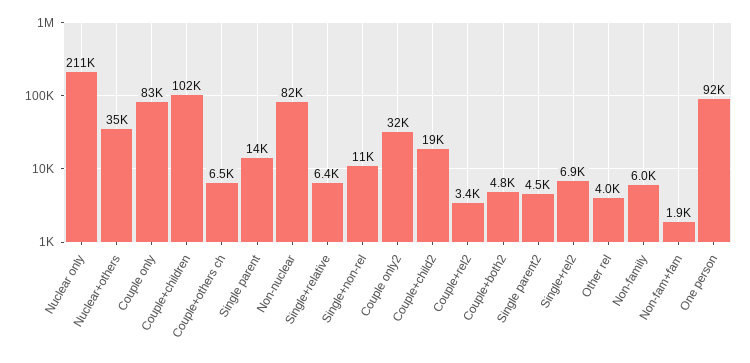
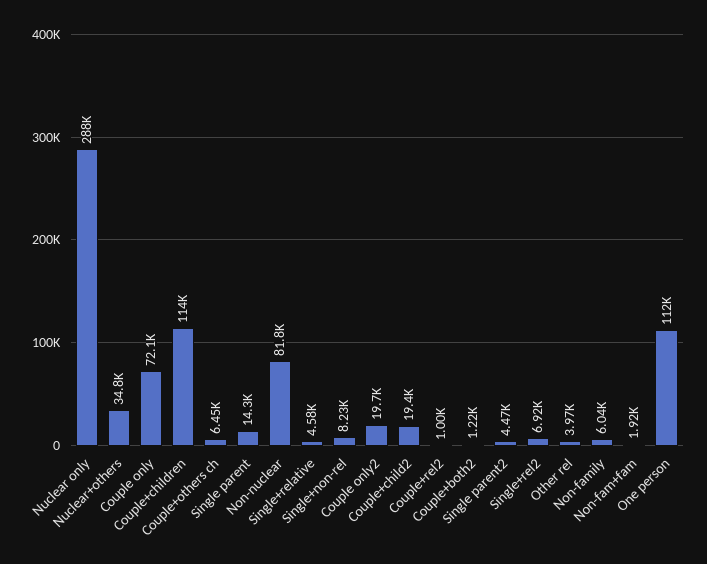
Nuclear only: 211000 -> 288000
Couple only: 83000 -> 72100
Couple+children: 102000 -> 114000
Single+relative: 6400 -> 4580
Single+non-rel: 11000 -> 8230
Couple only2: 32000 -> 19700
Couple+rel2: 3400 -> 1000
Couple+both2: 4800 -> 1220
One person: 92000 -> 112000

